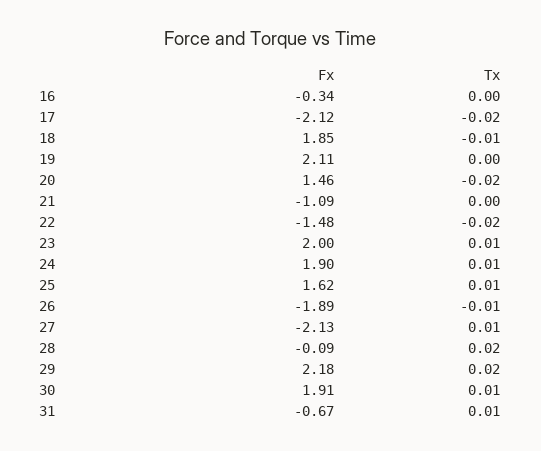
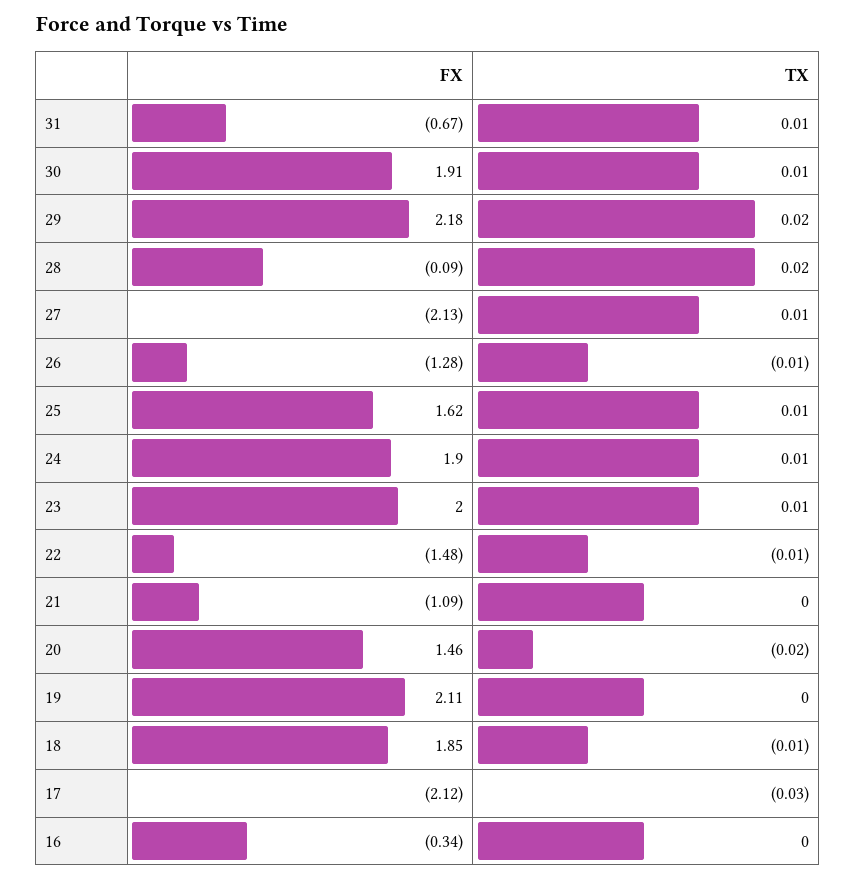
Tx, 17: -0.02 -> -0.03
Tx, 22: -0.02 -> -0.01
Fx, 26: -1.89 -> -1.28

